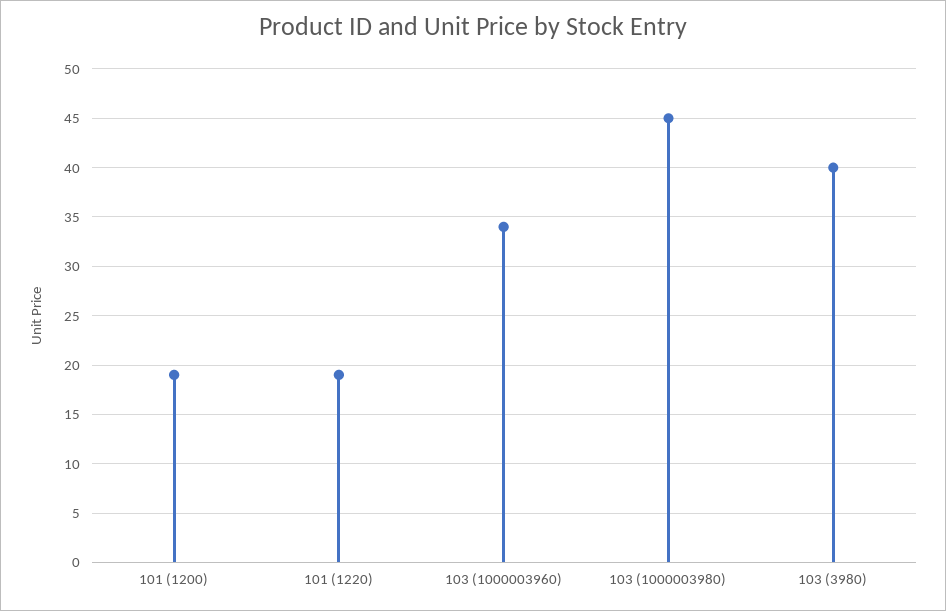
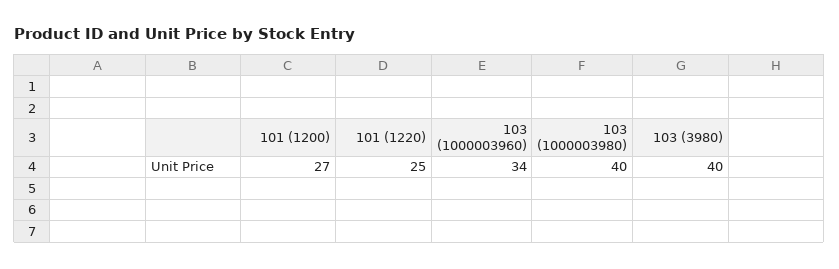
101 (1200): 19 -> 27
101 (1220): 19 -> 25
103 (1000003980): 45 -> 40

